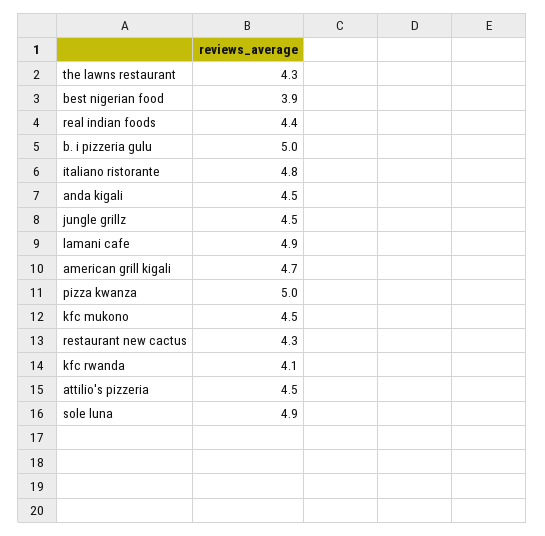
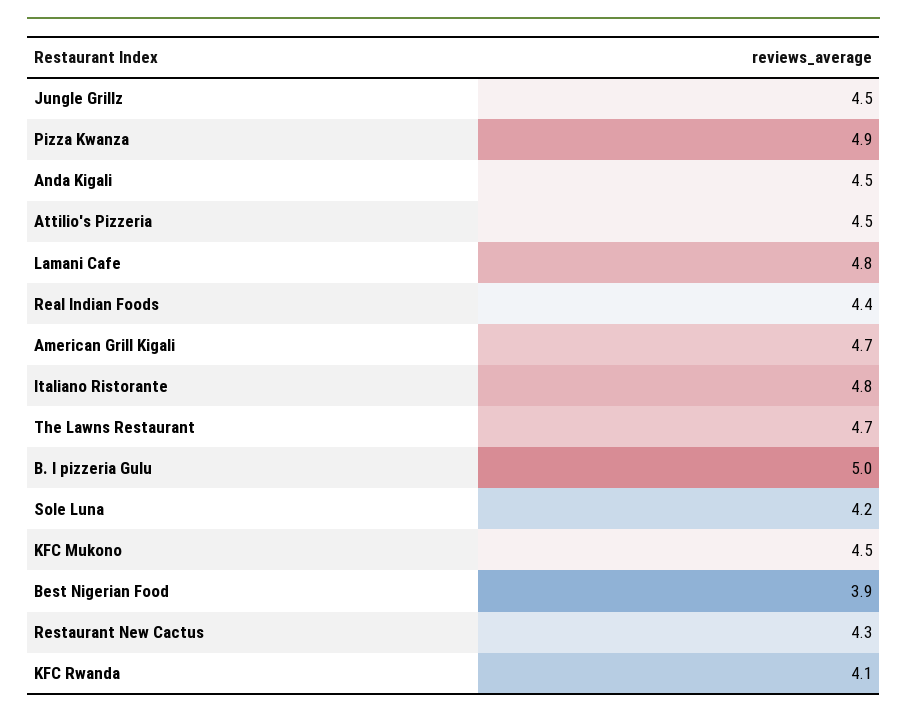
the lawns restaurant: 4.3 -> 4.7
lamani cafe: 4.9 -> 4.8
pizza kwanza: 5 -> 4.9
sole luna: 4.9 -> 4.2

